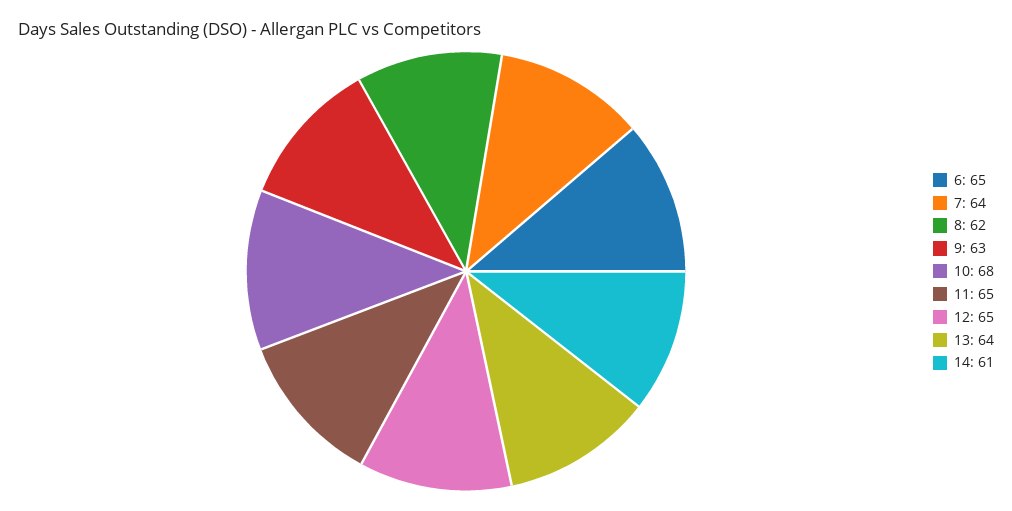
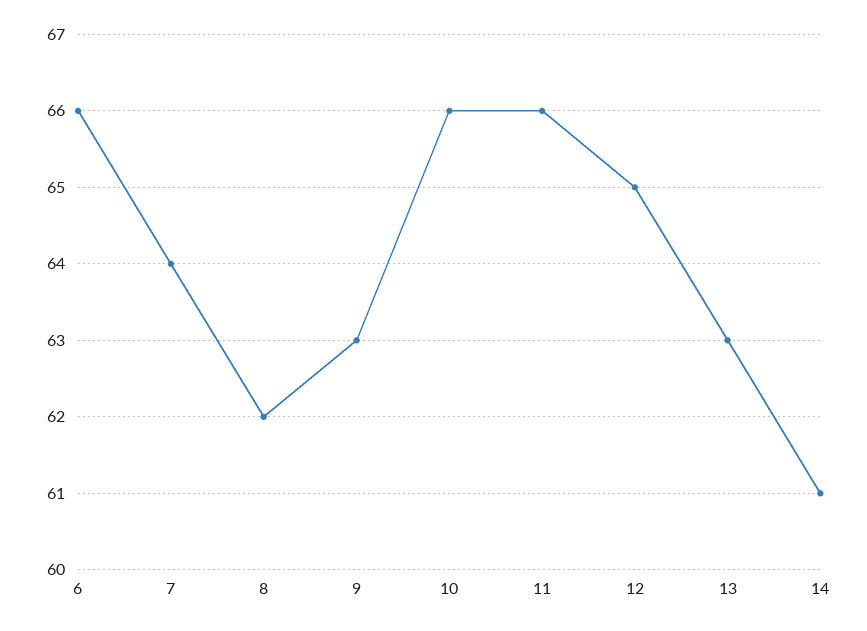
6: 65 -> 66
10: 68 -> 66
11: 65 -> 66
13: 64 -> 63

